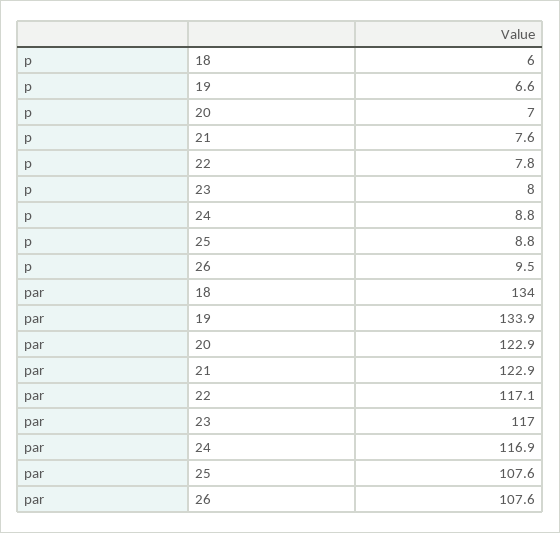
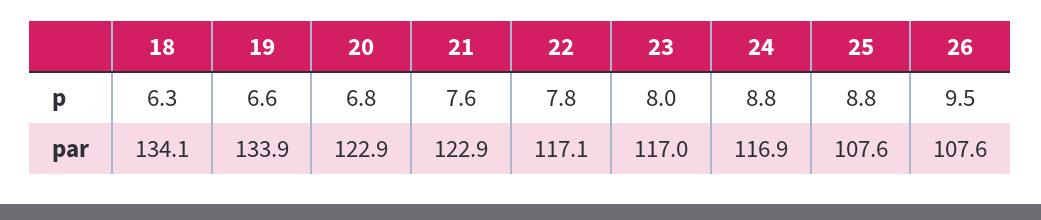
p, 18: 6 -> 6.3
p, 20: 7 -> 6.8
par, 18: 134 -> 134.1

